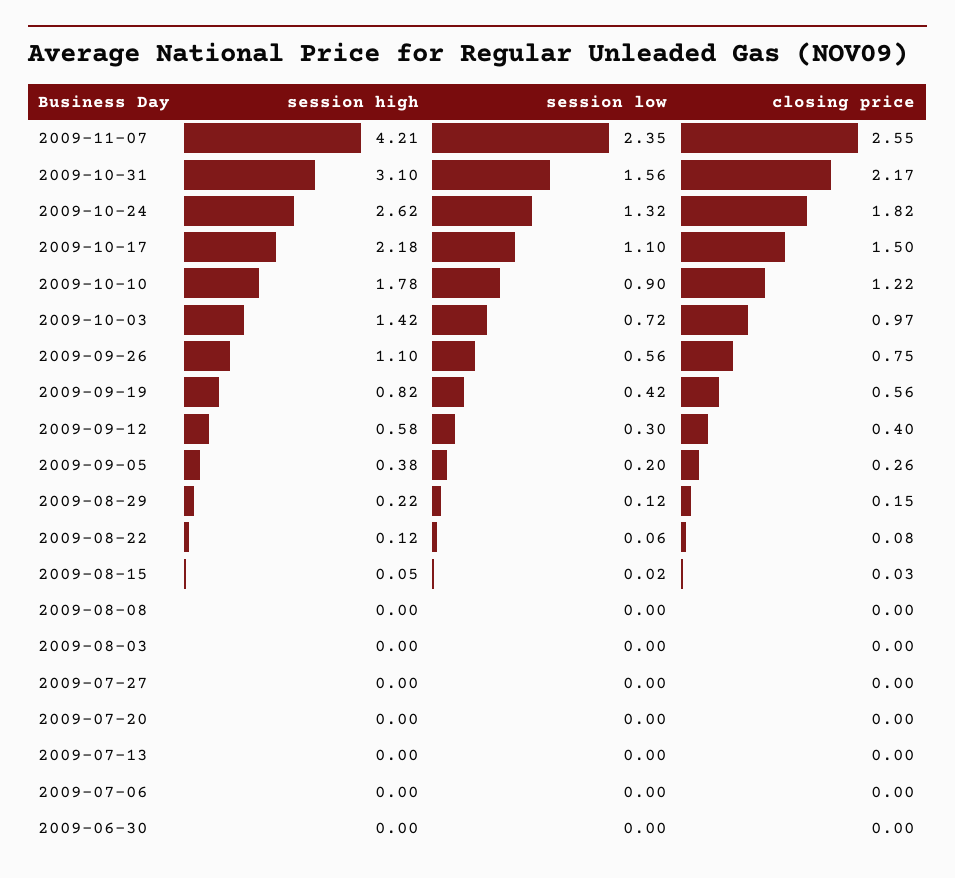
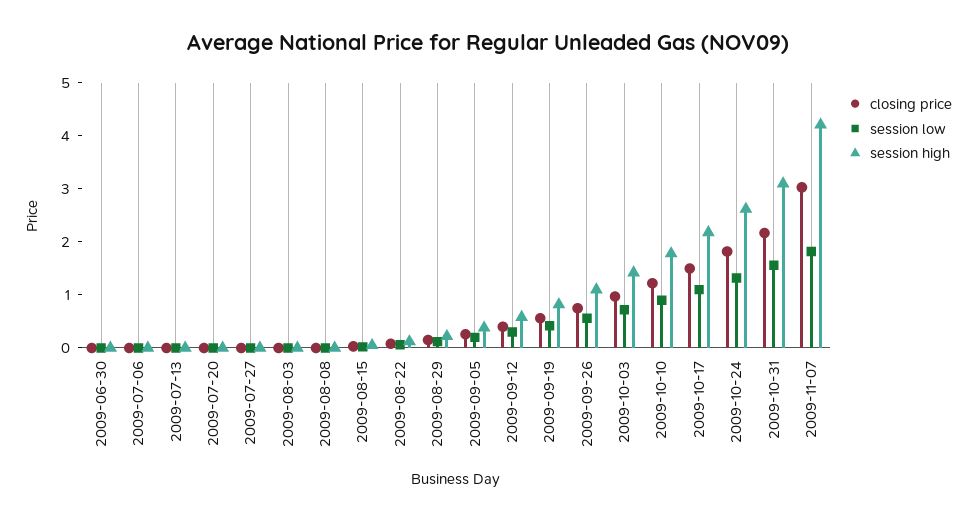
session low, 2009-11-07: 2.35 -> 1.8
closing price, 2009-11-07: 2.55 -> 3

